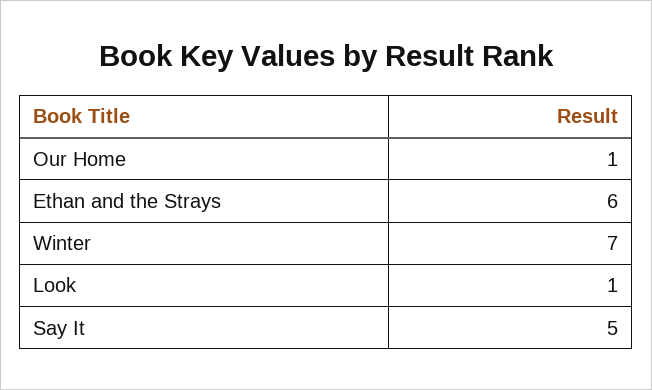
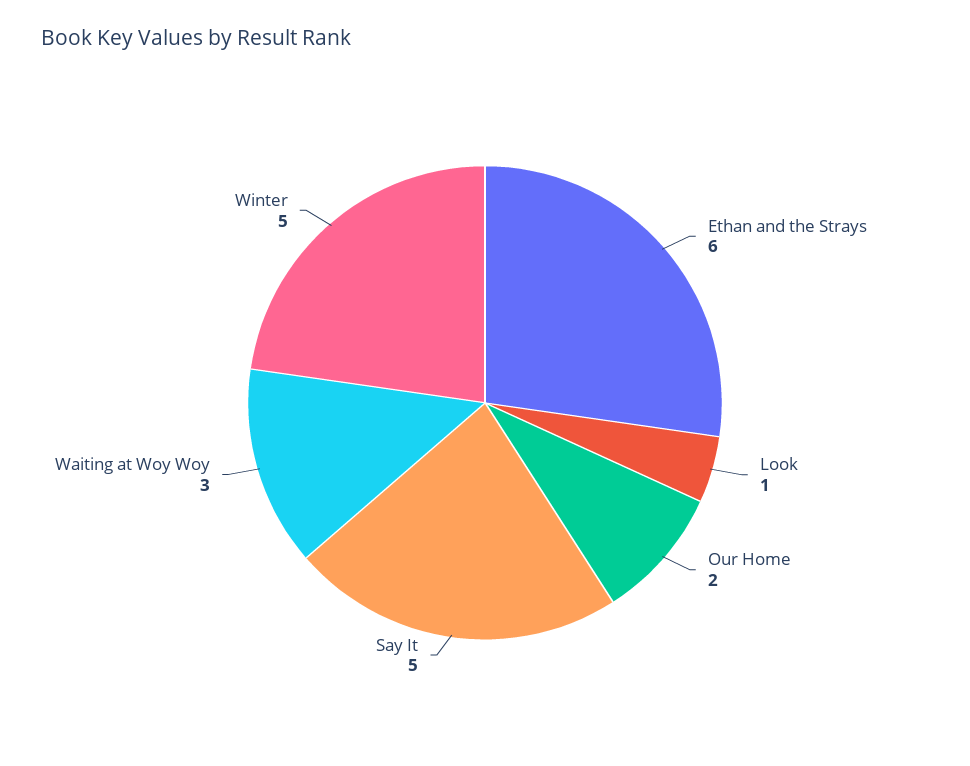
Our Home: 1 -> 2
Winter: 7 -> 5
Waiting at Woy Woy: none -> 3

